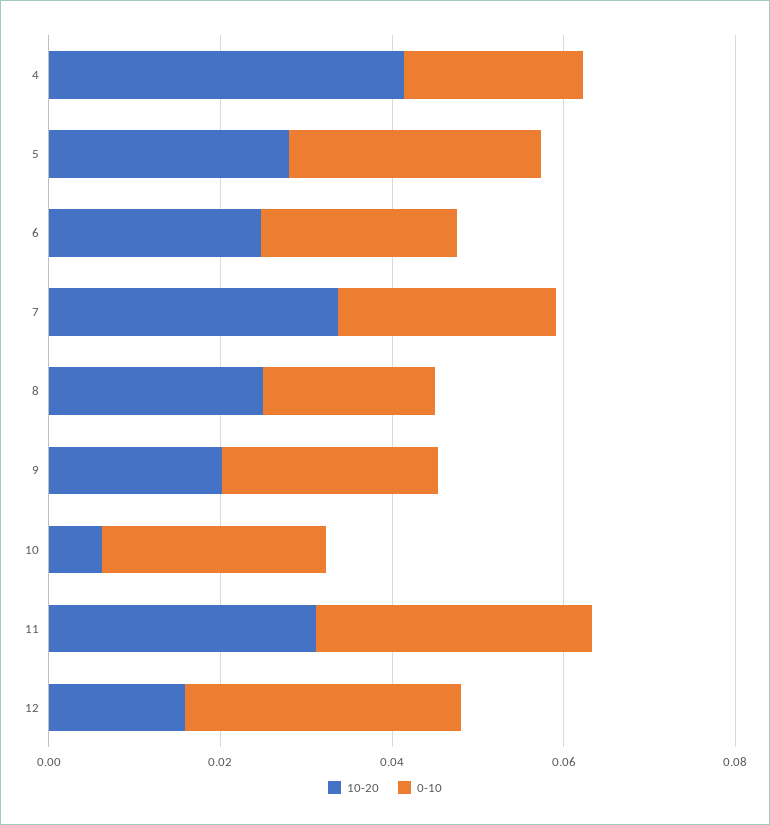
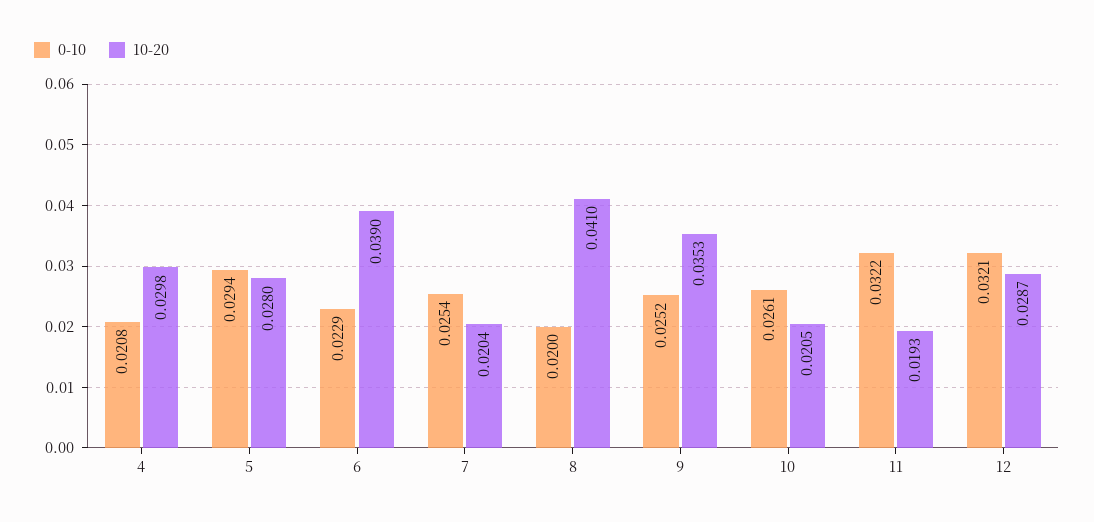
10-20, 4: 0.04 -> 0.0298
10-20, 6: 0.025 -> 0.039
10-20, 7: 0.035 -> 0.0204
10-20, 8: 0.025 -> 0.041
10-20, 9: 0.02 -> 0.0353
10-20, 10: 0.005 -> 0.0205
10-20, 11: 0.03 -> 0.0193
10-20, 12: 0.015 -> 0.0287

